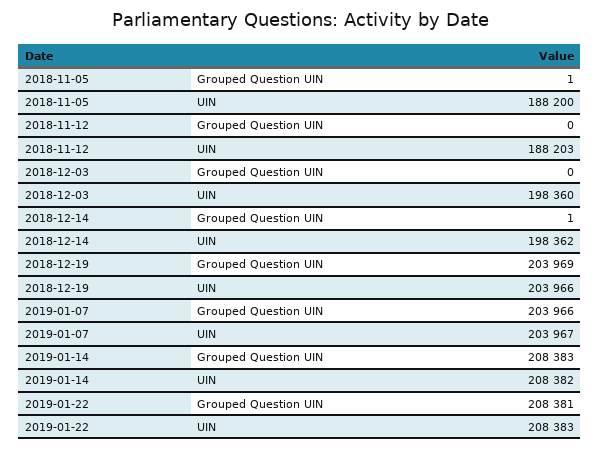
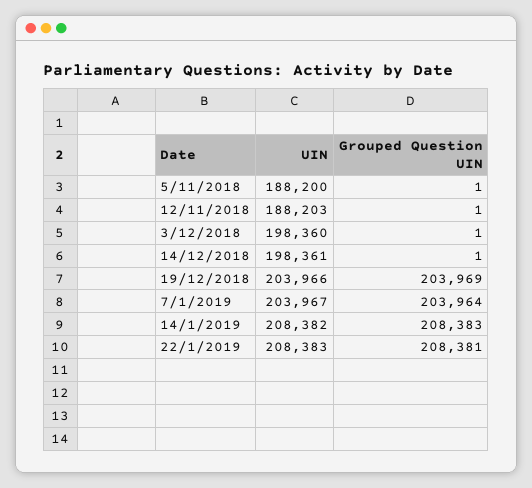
2018-11-12, Grouped Question UIN: 0 -> 1
2018-12-03, Grouped Question UIN: 0 -> 1
2018-12-14, UIN: 198362 -> 198361
2019-01-07, Grouped Question UIN: 203966 -> 203964

